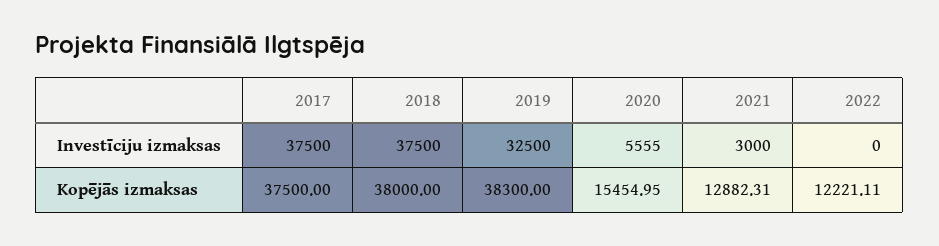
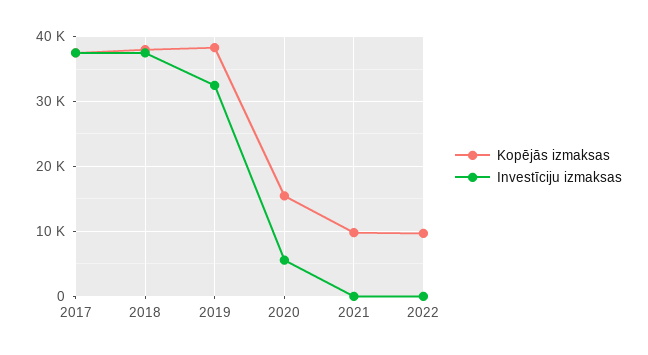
Investīciju izmaksas, 2021: 3000 -> 0
Kopējās izmaksas, 2021: 12882.31 -> 10000
Kopējās izmaksas, 2022: 12221.11 -> 10000

